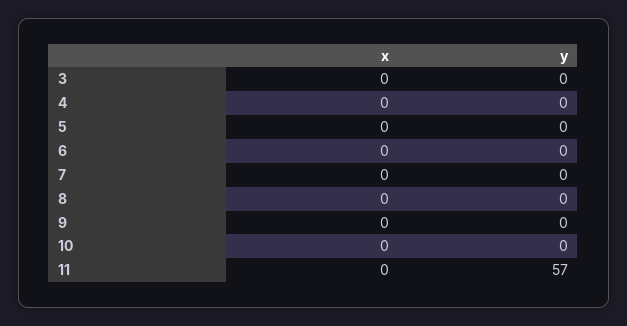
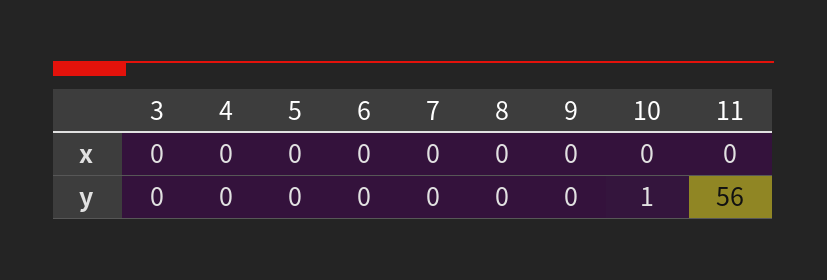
y, 10: 0 -> 1
y, 11: 57 -> 56

